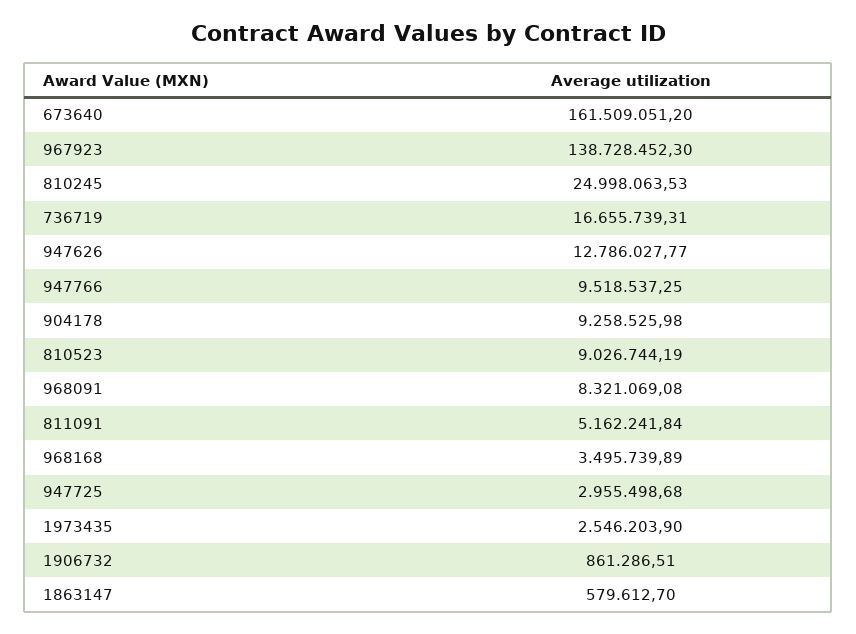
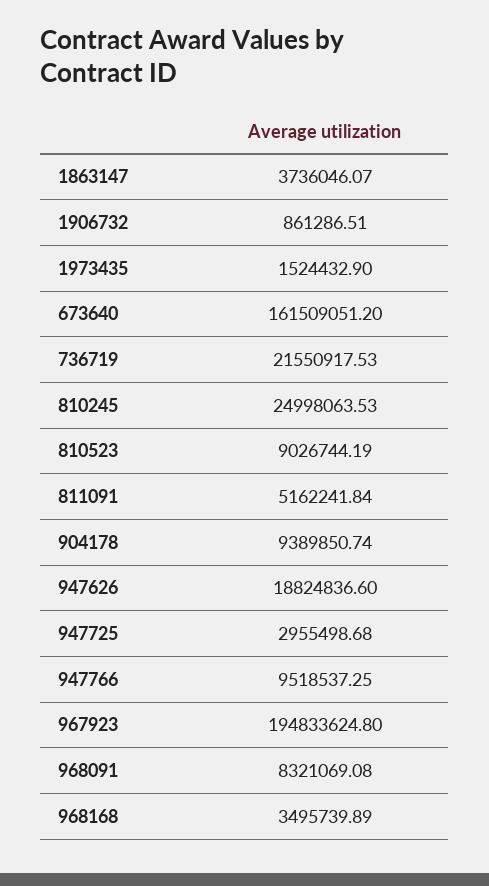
967923: 138728452.3 -> 194833624.8
736719: 16655739.31 -> 21550917.53
947626: 12786027.77 -> 18824836.6
904178: 9258525.98 -> 9389850.74
1973435: 2546203.9 -> 1524432.9
1863147: 579612.7 -> 3736046.07

